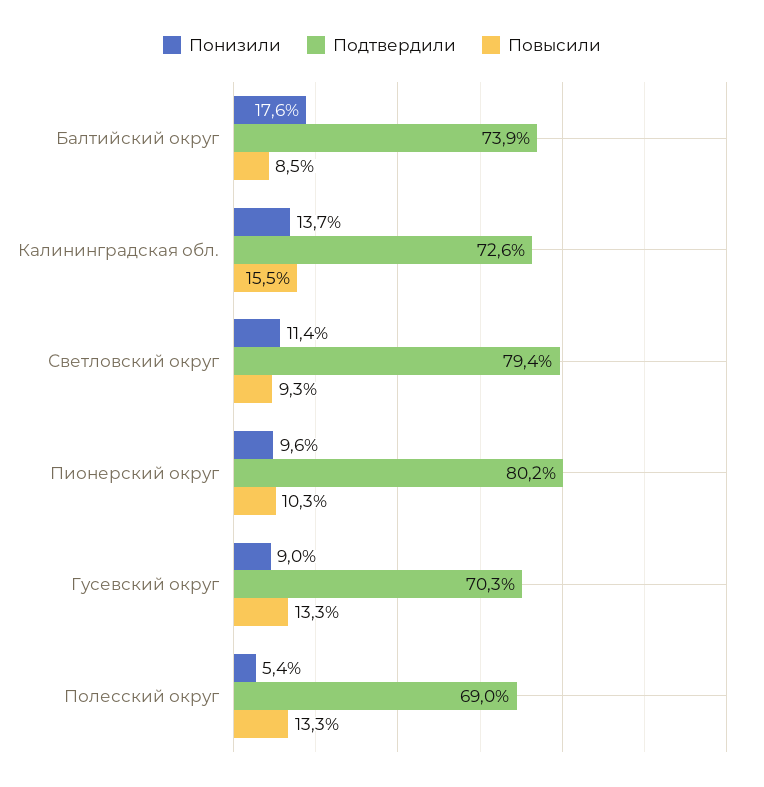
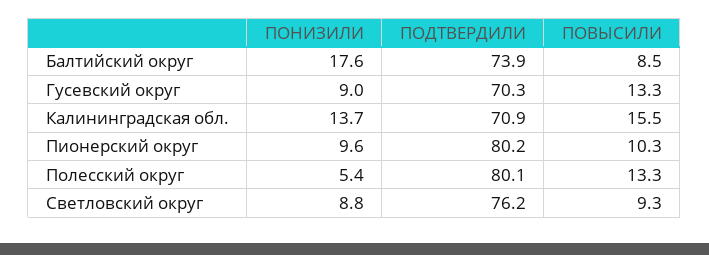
Подтвердили, Калининградская обл.: 72.6 -> 70.9
Понизили, Светловский округ: 11.4 -> 8.8
Подтвердили, Светловский округ: 79.4 -> 76.2
Подтвердили, Полесский округ: 69 -> 80.1

